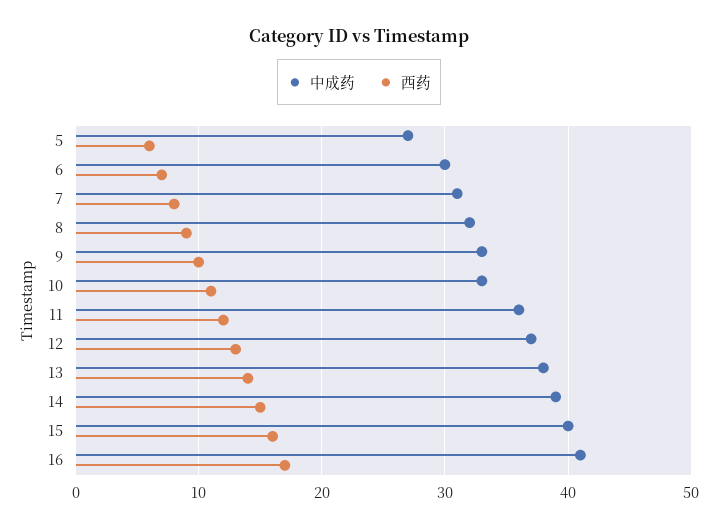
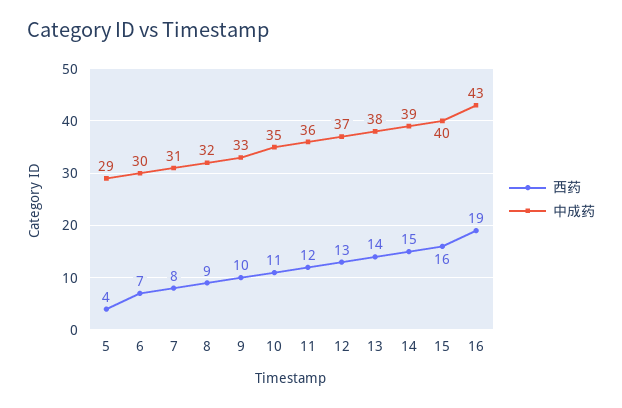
中成药, 5: 27 -> 29
西药, 5: 6 -> 4
中成药, 10: 33 -> 35
中成药, 16: 41 -> 43
西药, 16: 17 -> 19

